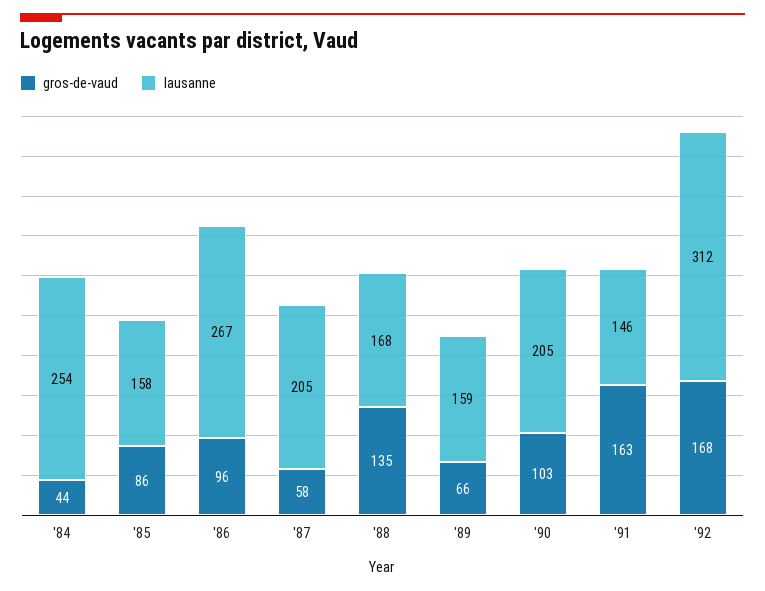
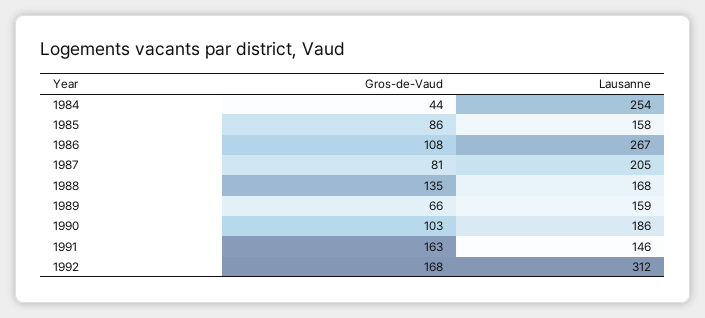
gros-de-vaud, '86: 96 -> 108
gros-de-vaud, '87: 58 -> 81
lausanne, '90: 205 -> 186

